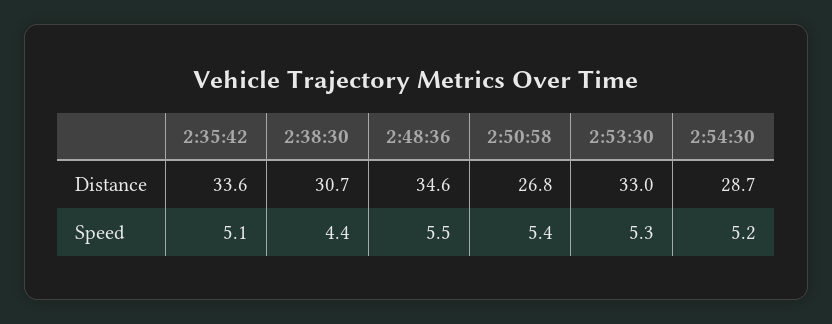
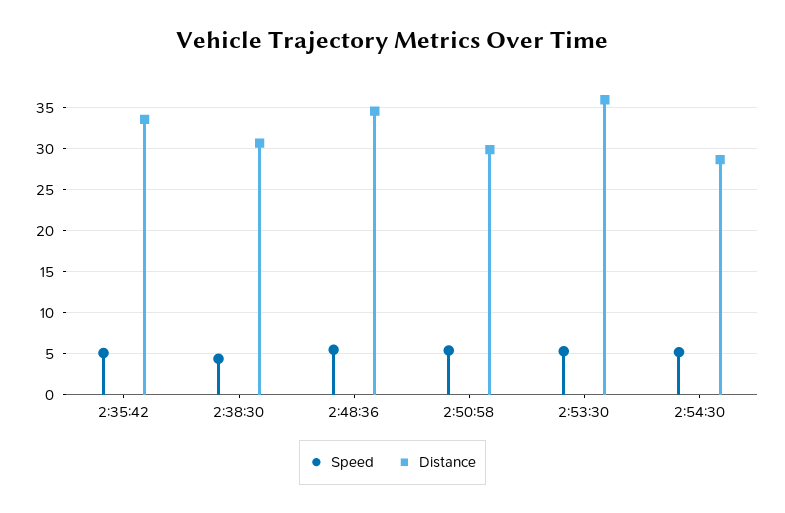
Distance, 2:50:58: 26.8 -> 30
Distance, 2:53:30: 33 -> 36

